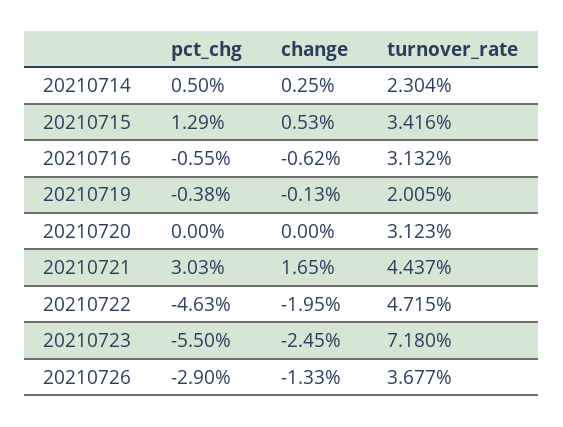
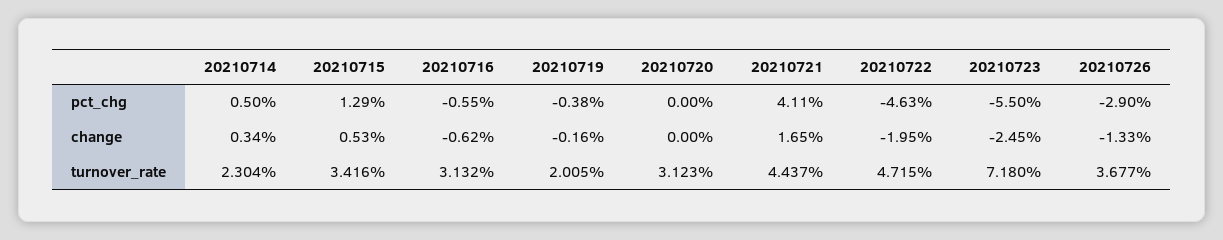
change, 20210714: 0.25 -> 0.34
change, 20210719: -0.13 -> -0.16
pct_chg, 20210721: 3.03 -> 4.11

